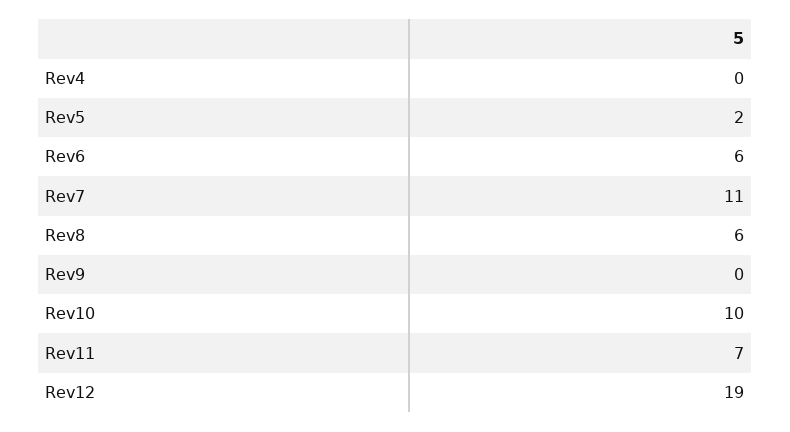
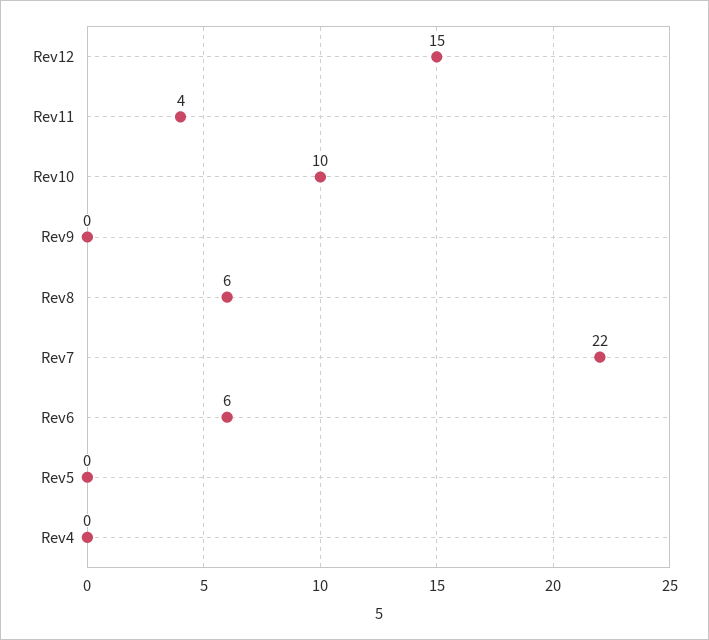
Rev5: 2 -> 0
Rev7: 11 -> 22
Rev11: 7 -> 4
Rev12: 19 -> 15

